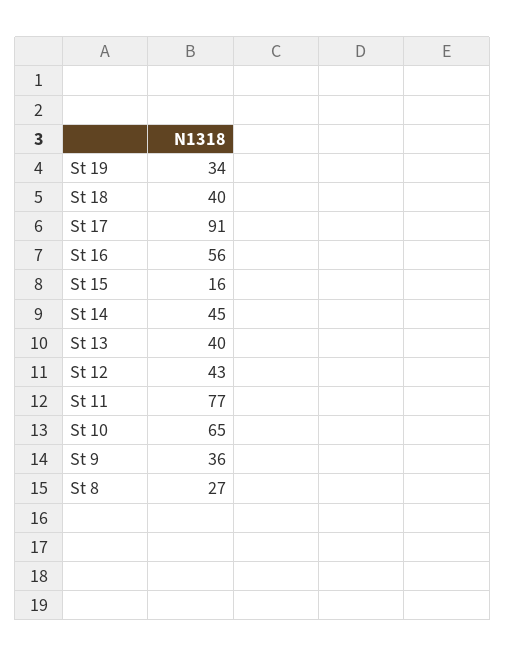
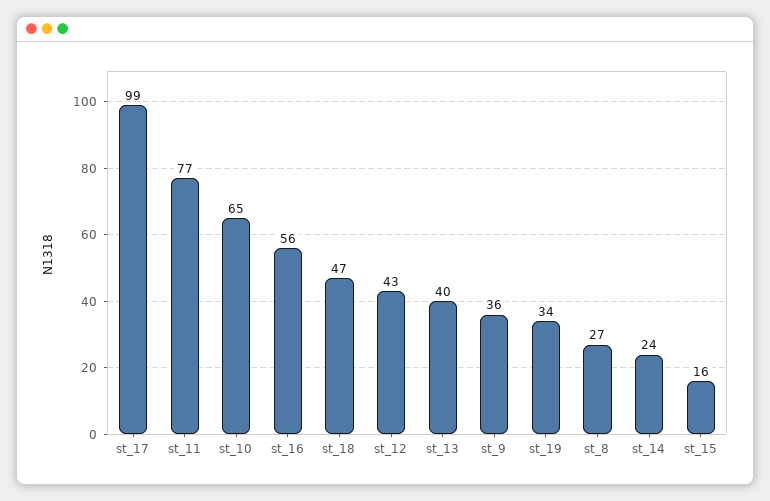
St 18: 40 -> 47
St 17: 91 -> 99
St 14: 45 -> 24

